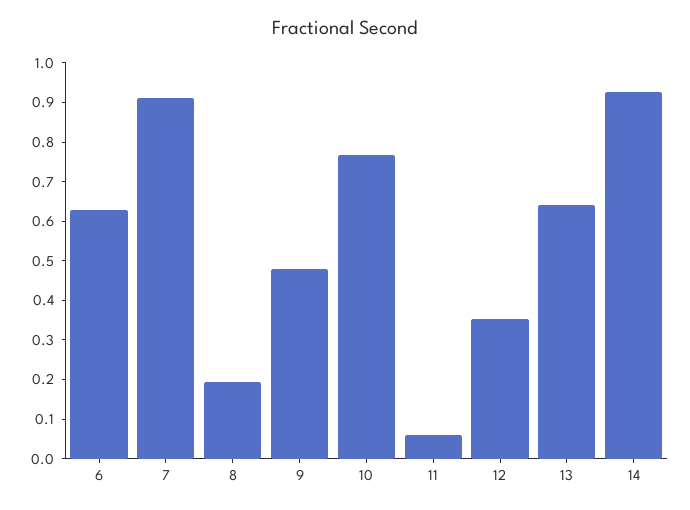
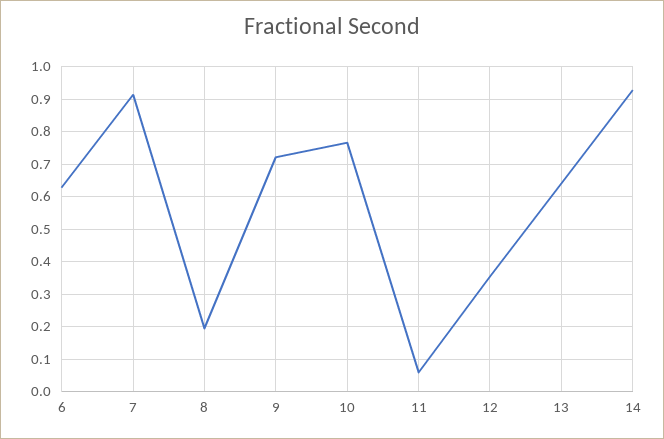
9: 0.475 -> 0.72

